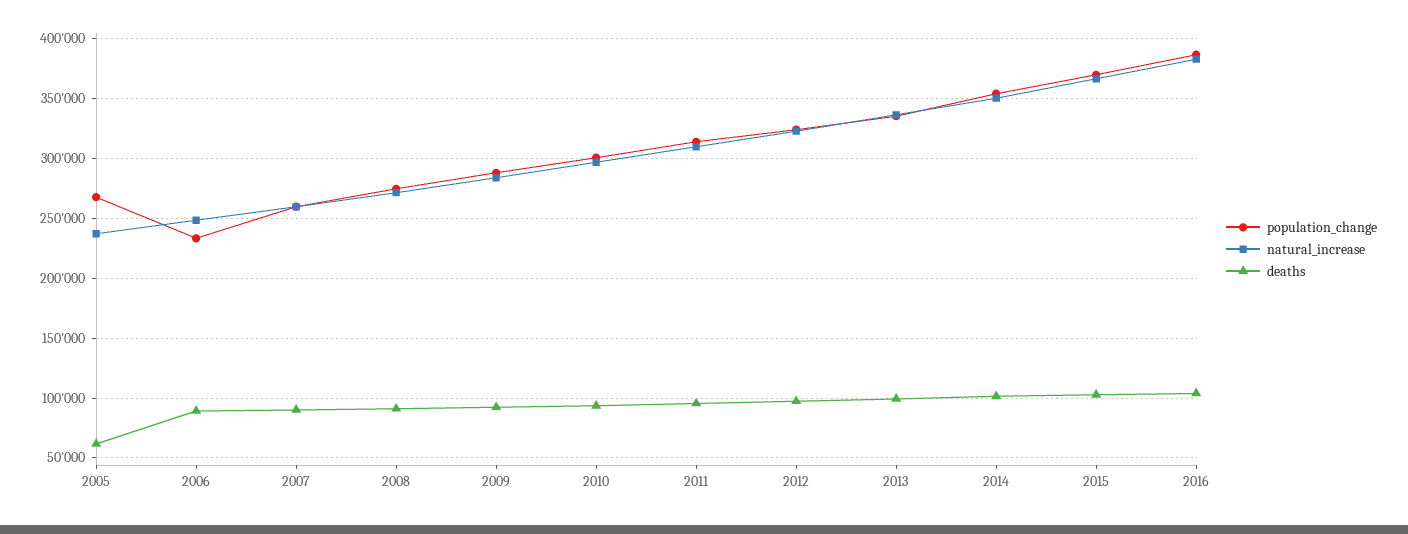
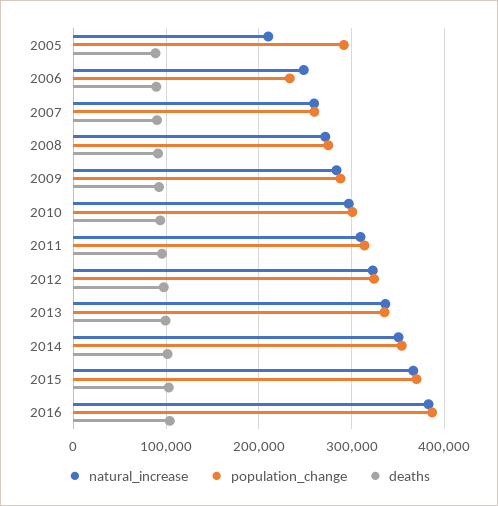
population_change, 2005: 270000 -> 290000
natural_increase, 2005: 240000 -> 210000
deaths, 2005: 60000 -> 90000

